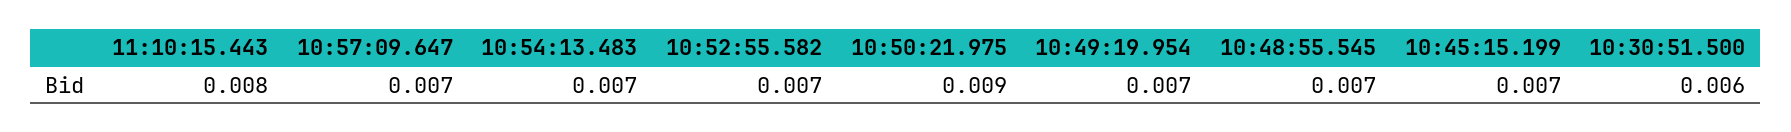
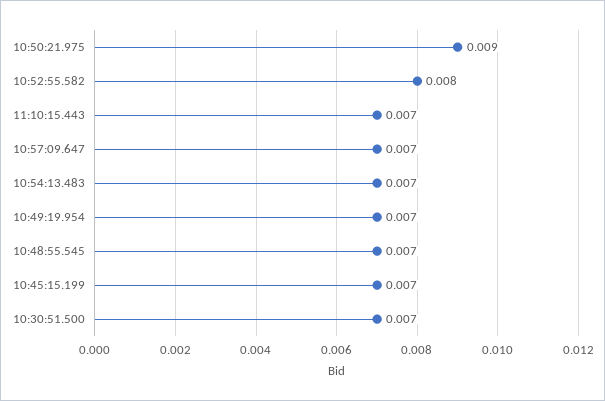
11:10:15.443: 0.008 -> 0.007
10:52:55.582: 0.007 -> 0.008
10:30:51.500: 0.006 -> 0.007

